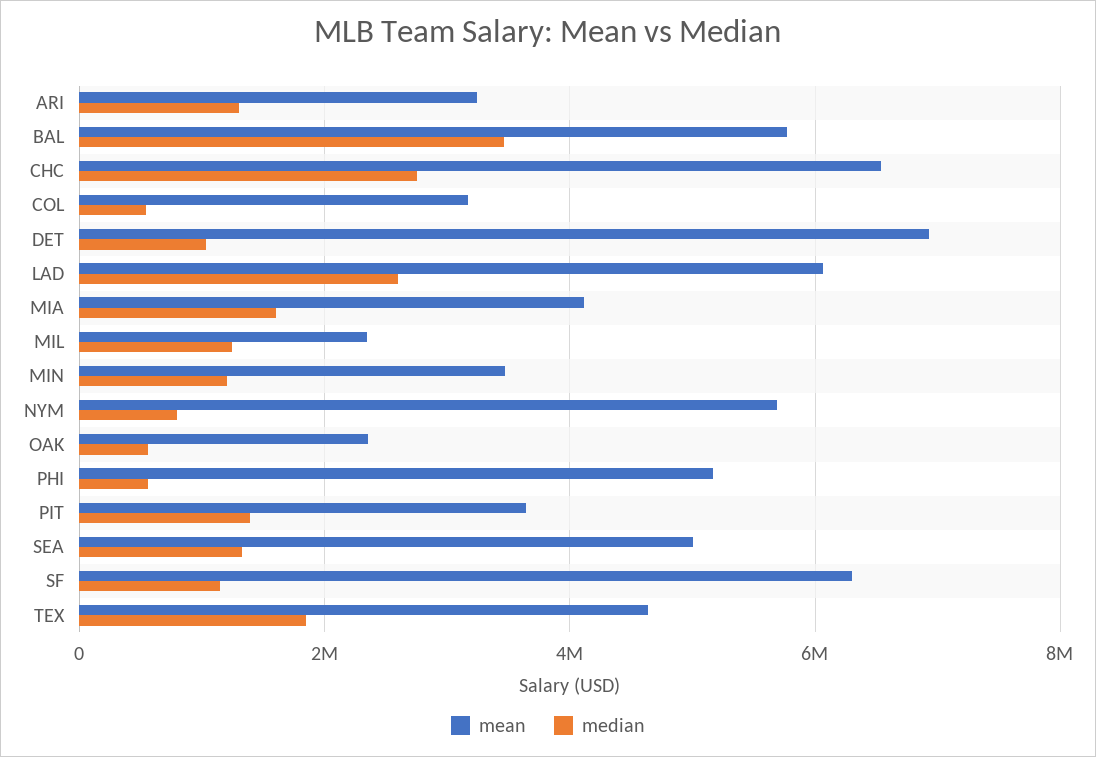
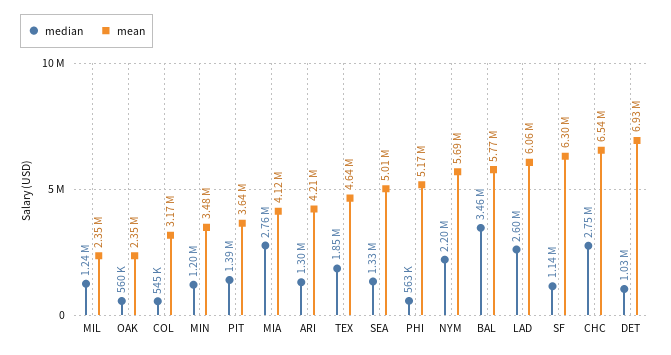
mean, ARI: 3200000 -> 4210000
median, MIA: 1600000 -> 2760000
median, NYM: 800000 -> 2200000

